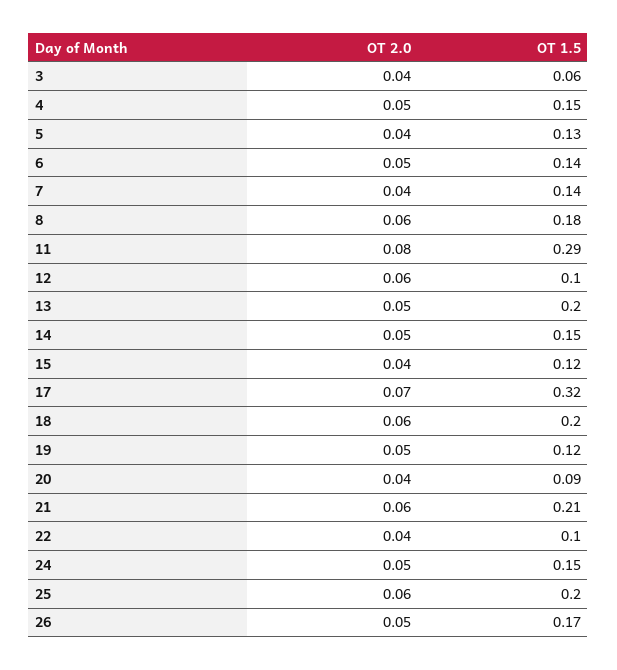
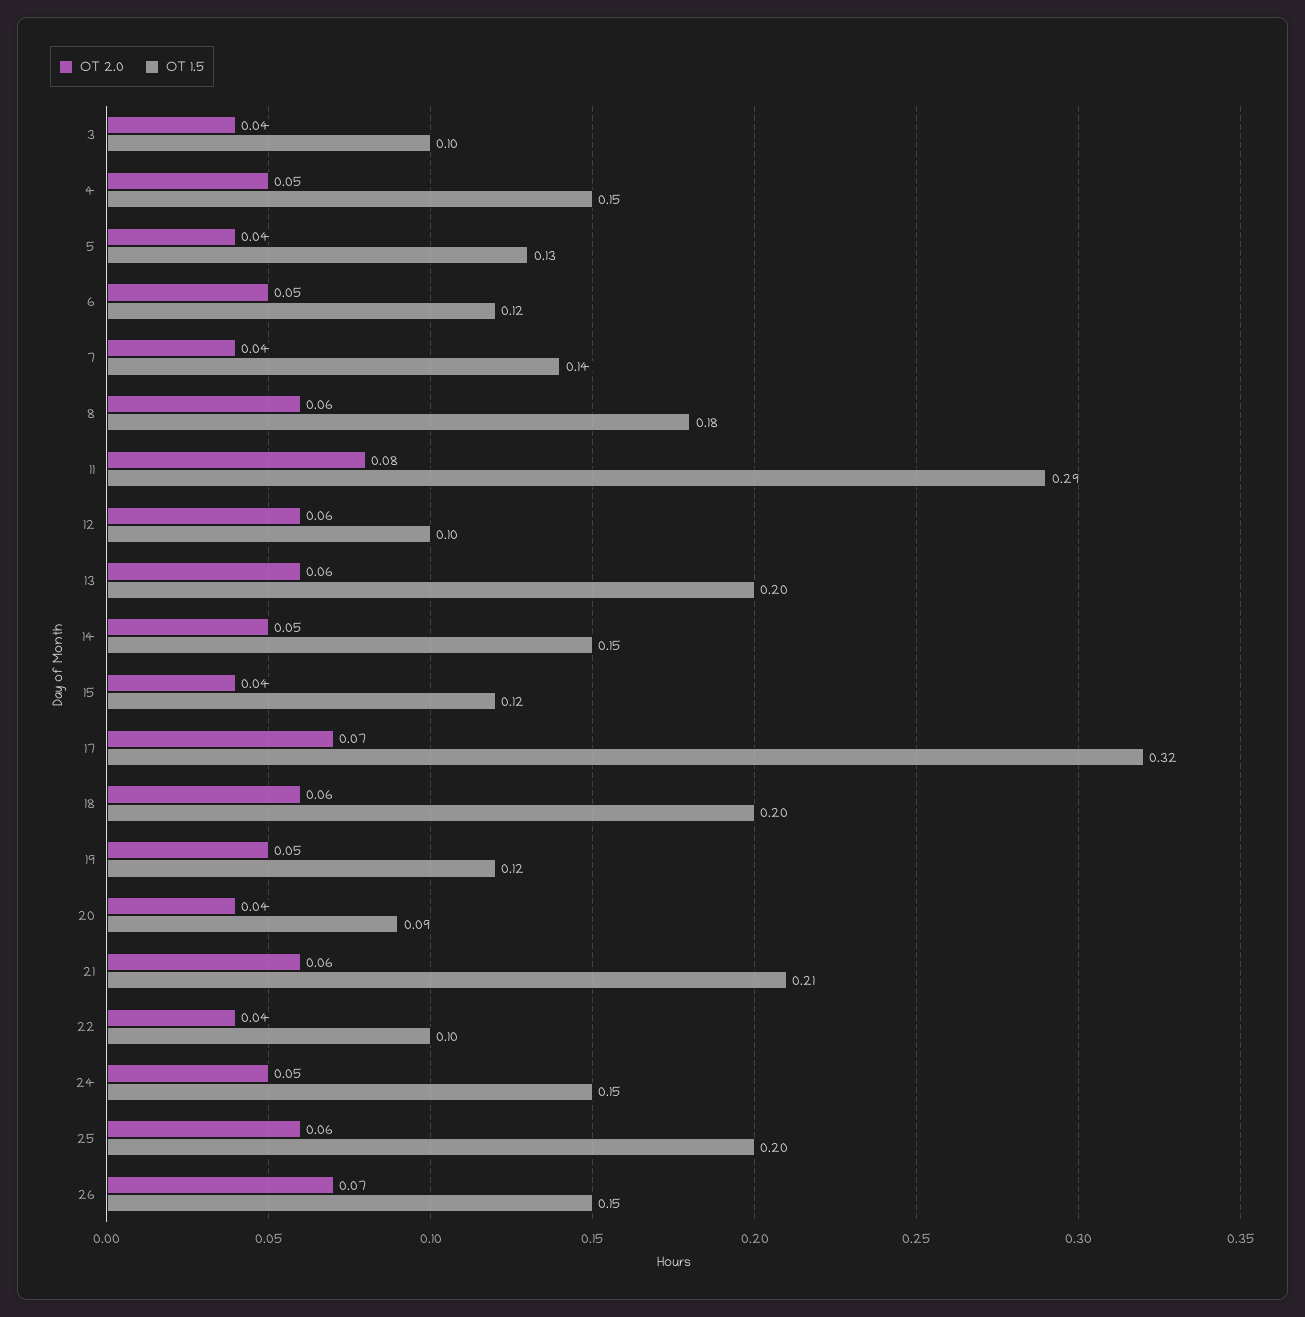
OT 1.5, 3: 0.06 -> 0.1
OT 1.5, 6: 0.14 -> 0.12
OT 2.0, 13: 0.05 -> 0.06
OT 2.0, 26: 0.05 -> 0.07
OT 1.5, 26: 0.17 -> 0.15

